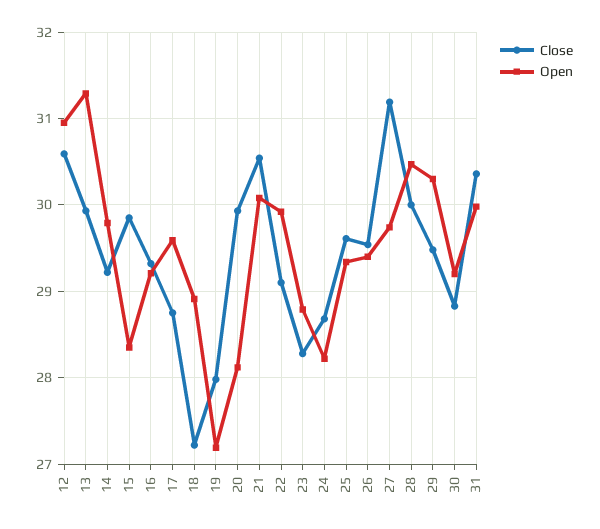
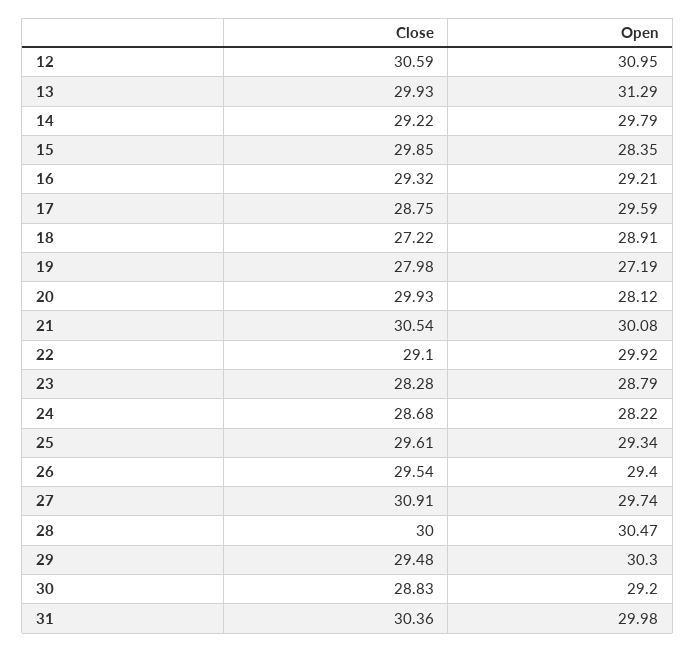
Close, 27: 31.2 -> 30.91

